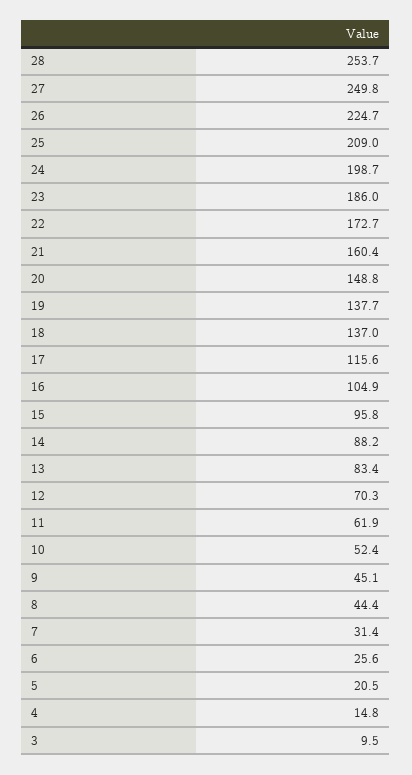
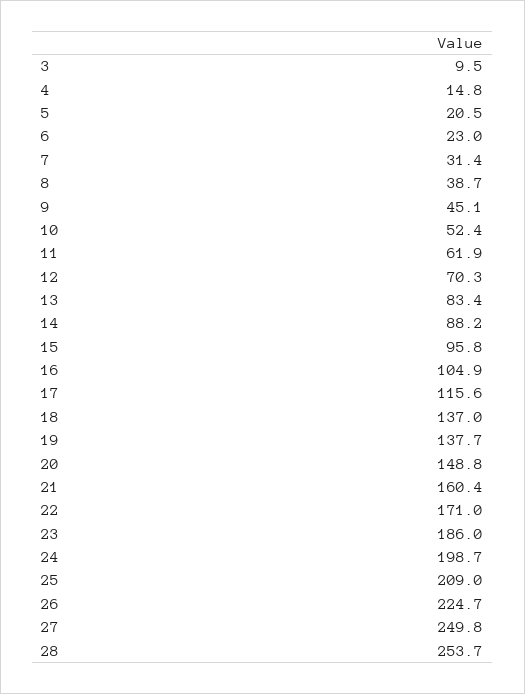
22: 172.7 -> 171
8: 44.4 -> 38.7
6: 25.6 -> 23

